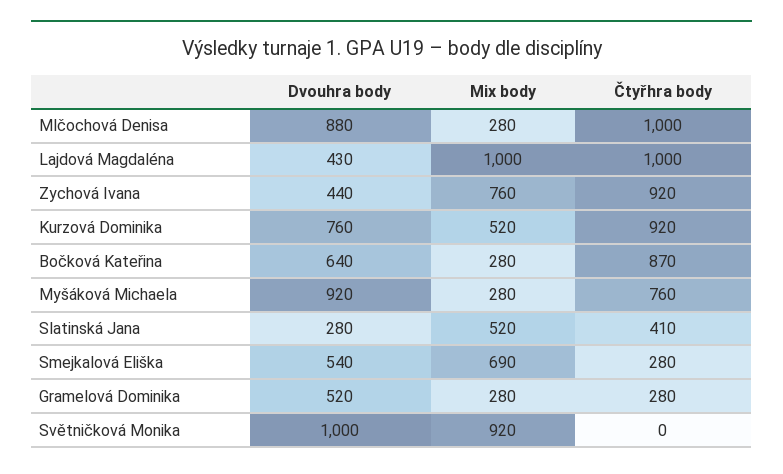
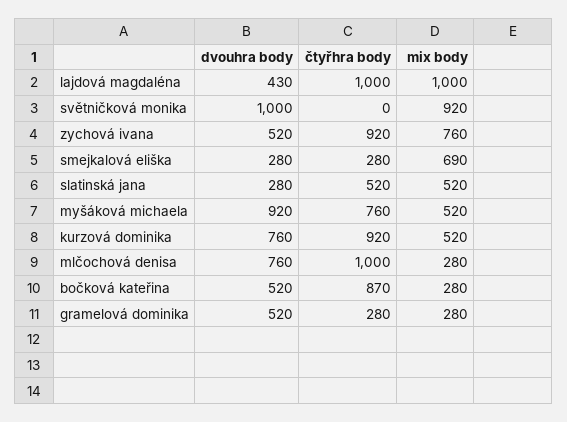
Dvouhra body, Mlčochová Denisa: 880 -> 760
Dvouhra body, Zychová Ivana: 440 -> 520
Dvouhra body, Bočková Kateřina: 640 -> 520
Mix body, Myšáková Michaela: 280 -> 520
Čtyřhra body, Slatinská Jana: 410 -> 520
Dvouhra body, Smejkalová Eliška: 540 -> 280

